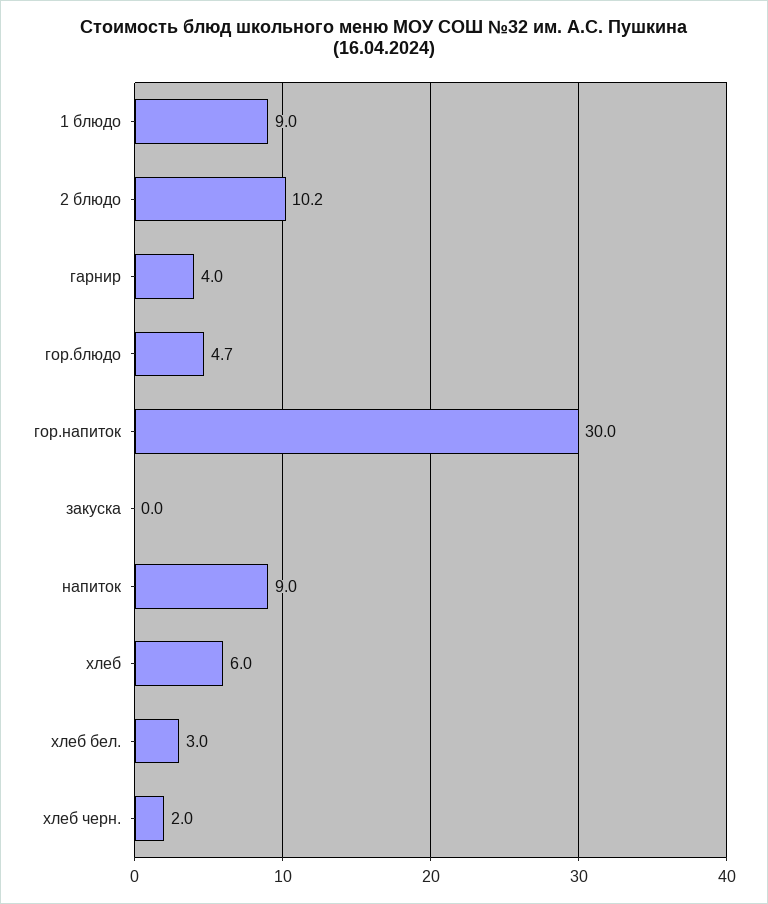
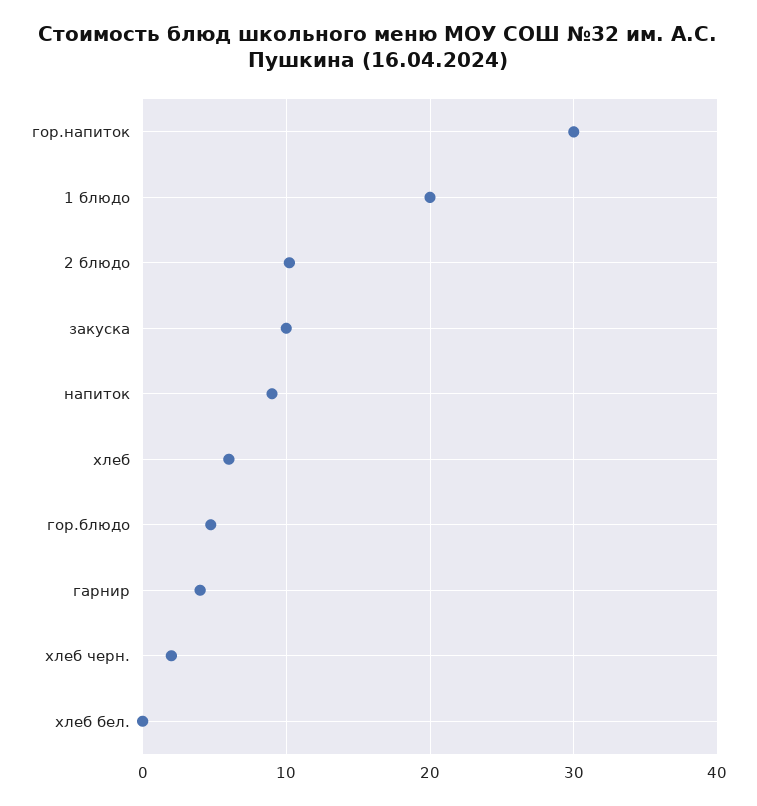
1 блюдо: 9 -> 20
закуска: 0 -> 10
хлеб бел.: 3 -> 0

